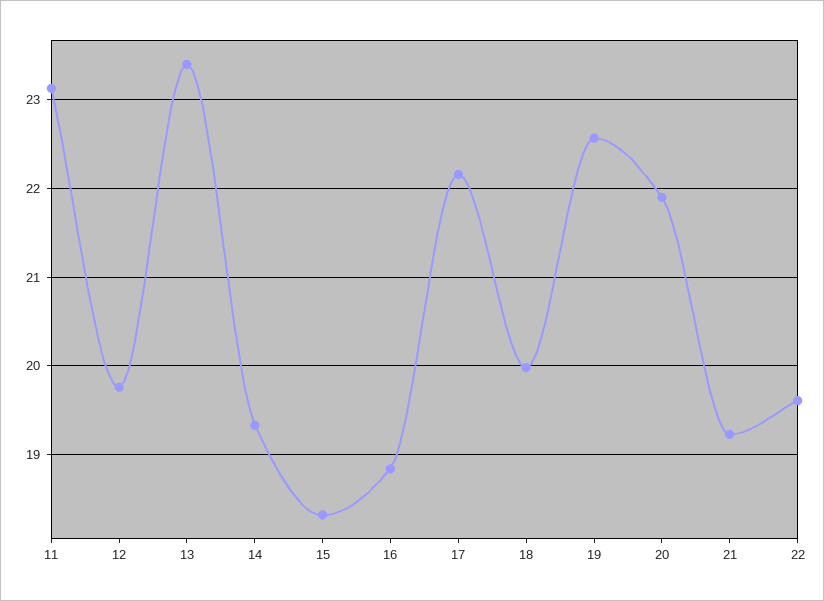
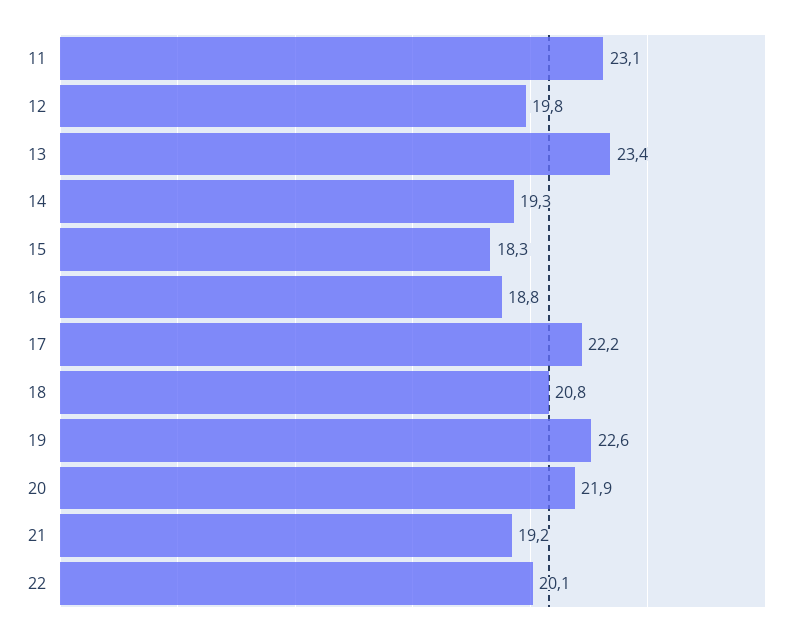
18: 20 -> 20.8
22: 19.6 -> 20.1

